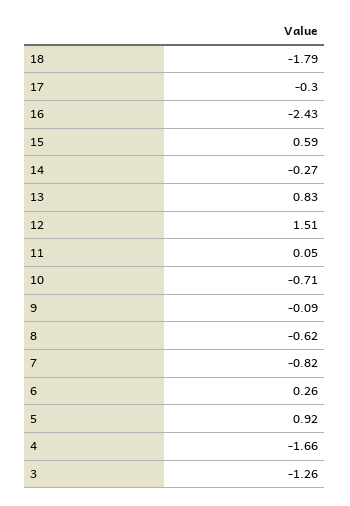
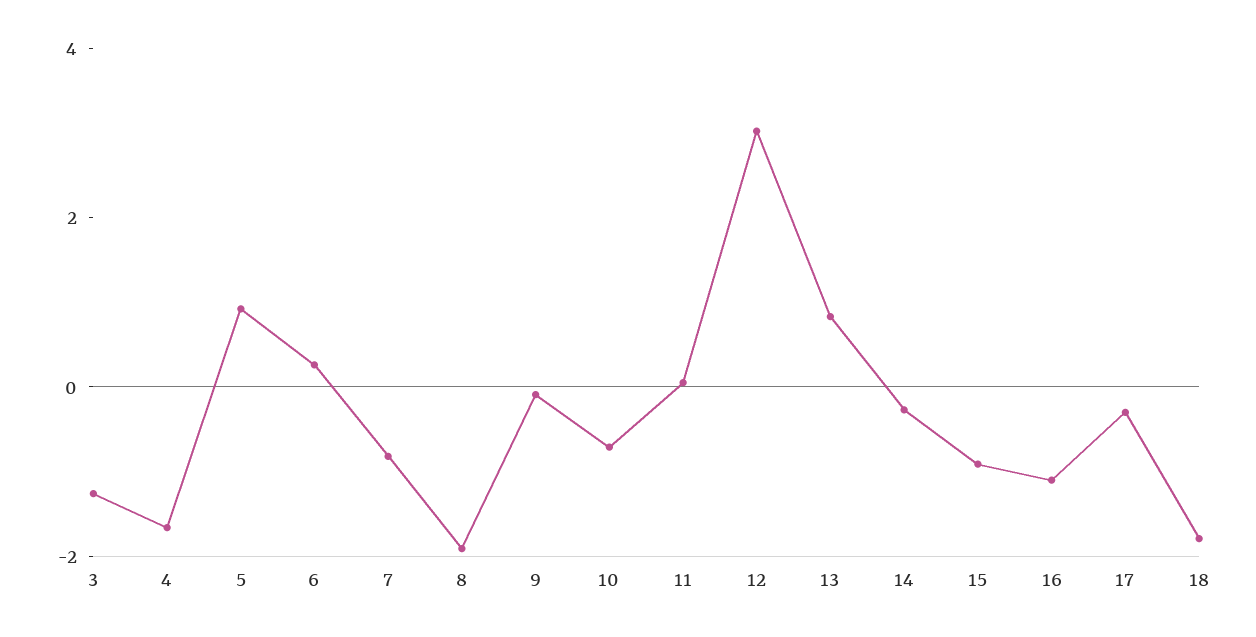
16: -2.43 -> -1
15: 0.59 -> -1
12: 1.51 -> 3
8: -0.62 -> -2

